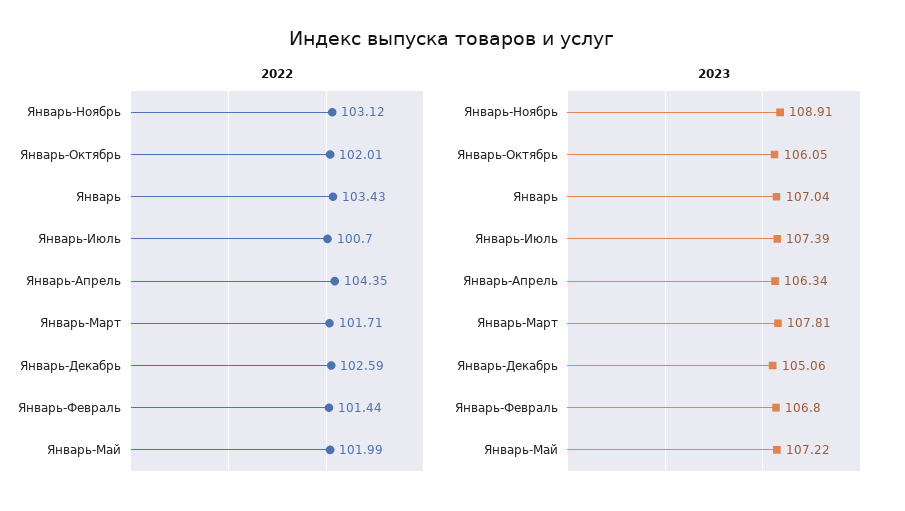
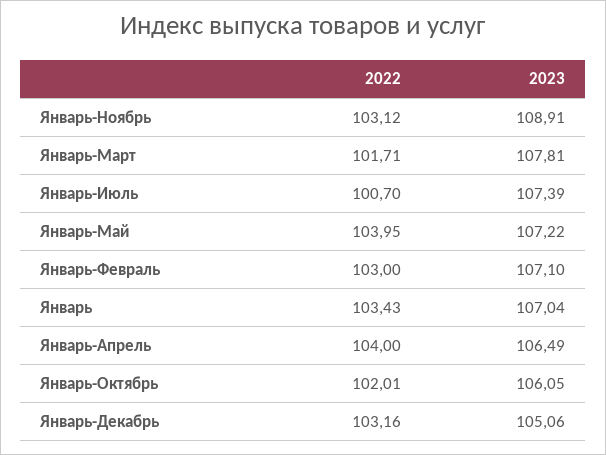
2022, Январь-Апрель: 104.35 -> 104
2022, Январь-Декабрь: 102.59 -> 103.16
2022, Январь-Февраль: 101.44 -> 103
2022, Январь-Май: 101.99 -> 103.95
2023, Январь-Апрель: 106.34 -> 106.49
2023, Январь-Февраль: 106.8 -> 107.1

